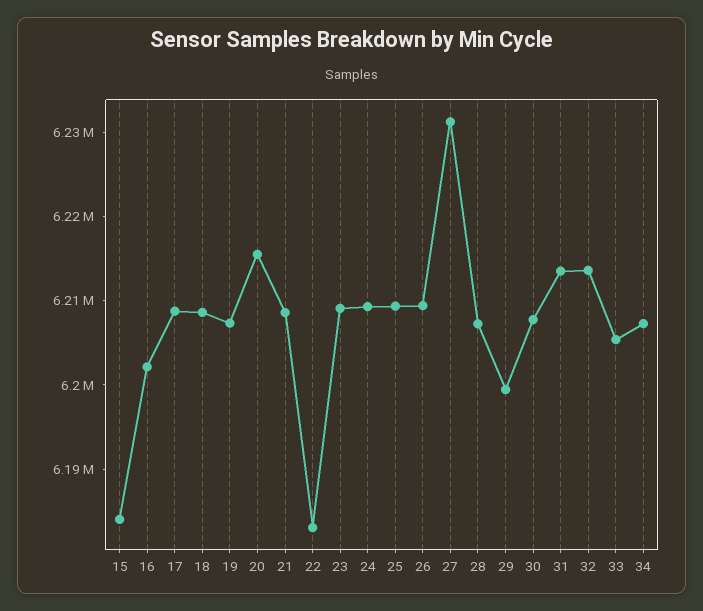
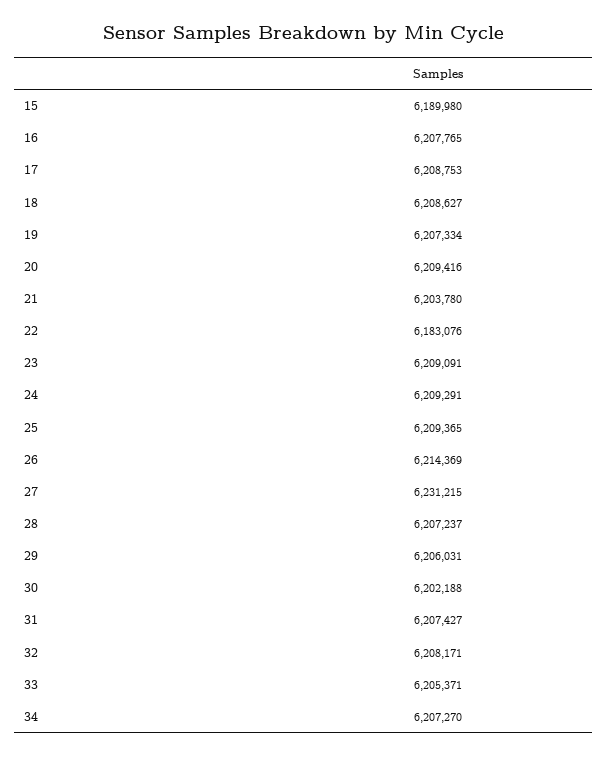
15: 6184000 -> 6189980
16: 6202000 -> 6207765
20: 6216000 -> 6209416
21: 6208000 -> 6203780
26: 6210000 -> 6214369
29: 6200000 -> 6206031
30: 6208000 -> 6202188
31: 6214000 -> 6207427
32: 6214000 -> 6208171

